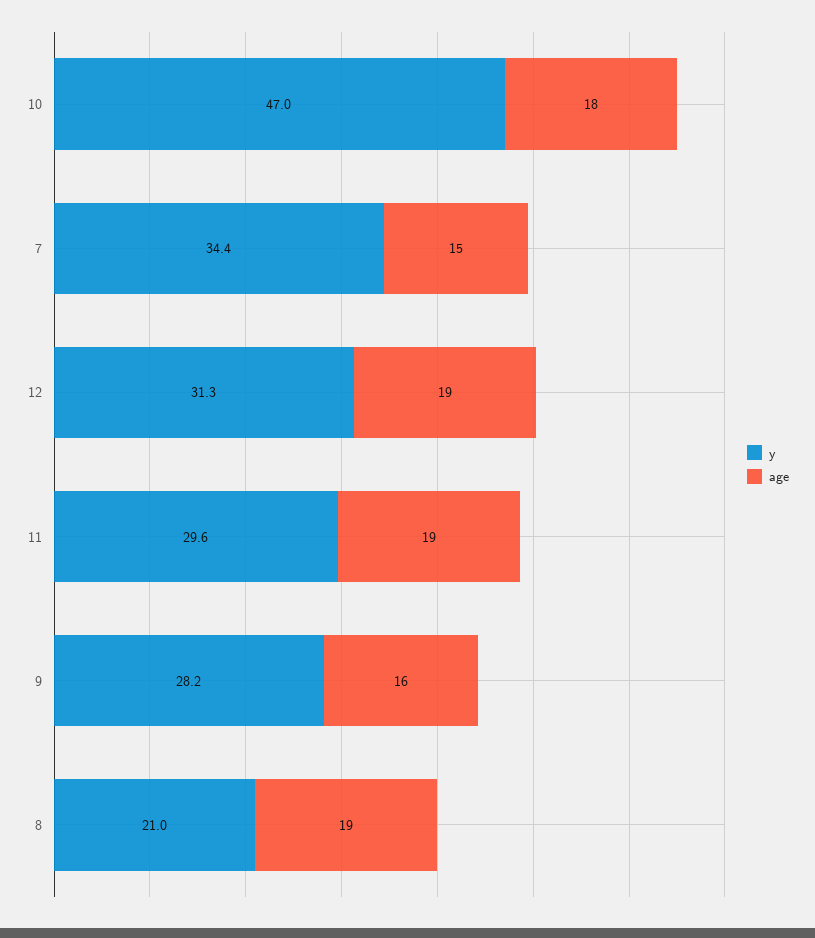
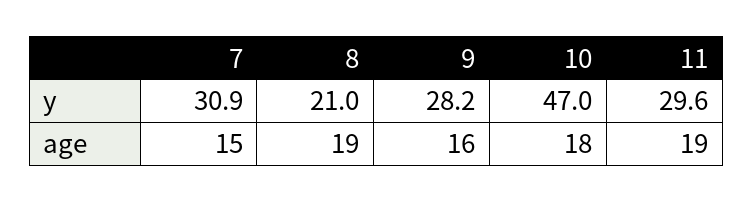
y, 7: 34.4 -> 30.9
y, 12: 31.3 -> none
age, 12: 19 -> none

